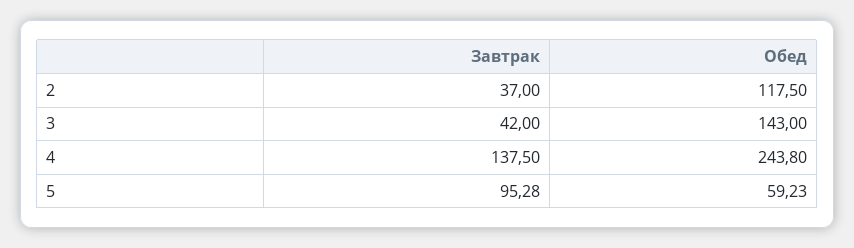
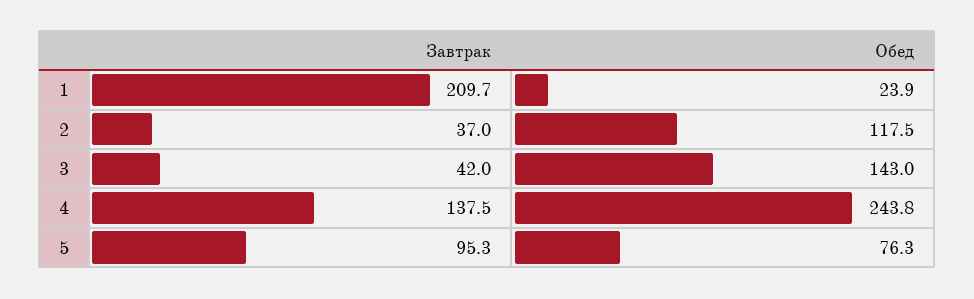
Обед, 5: 59.23 -> 76.3
Завтрак, 1: none -> 209.7
Обед, 1: none -> 23.9

